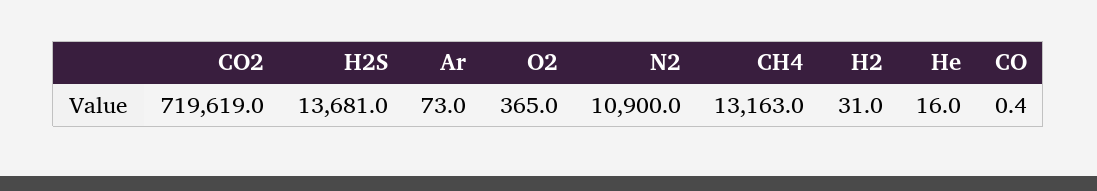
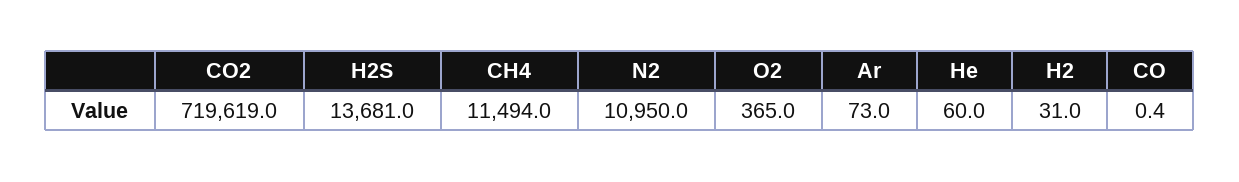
N2: 10900 -> 10950
CH4: 13163 -> 11494
He: 16 -> 60

